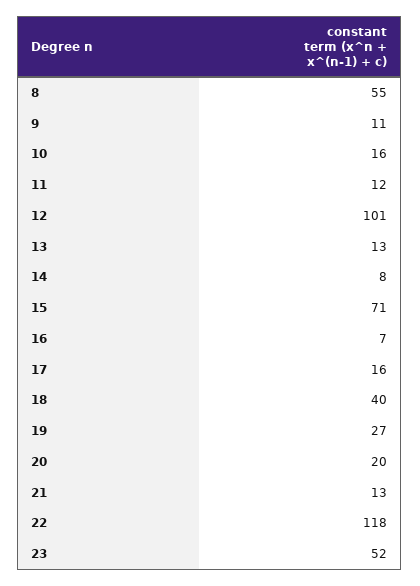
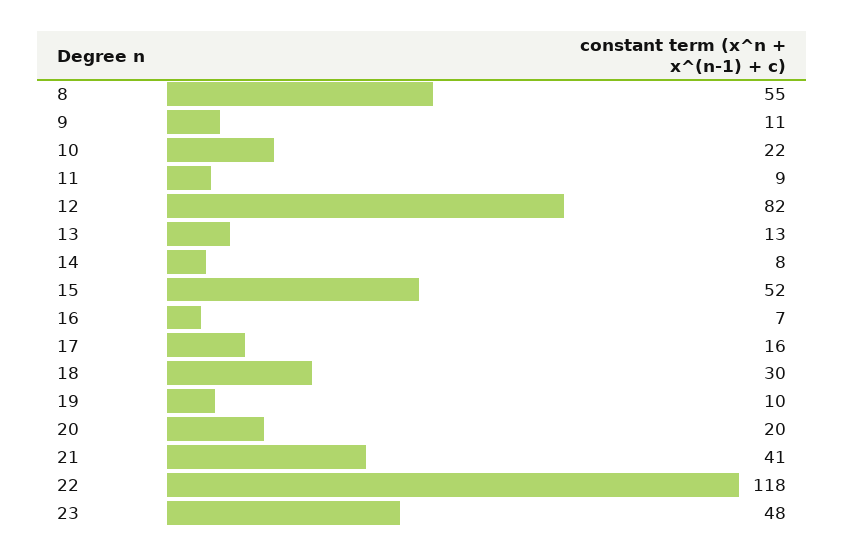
10: 16 -> 22
11: 12 -> 9
12: 101 -> 82
15: 71 -> 52
18: 40 -> 30
19: 27 -> 10
21: 13 -> 41
23: 52 -> 48

